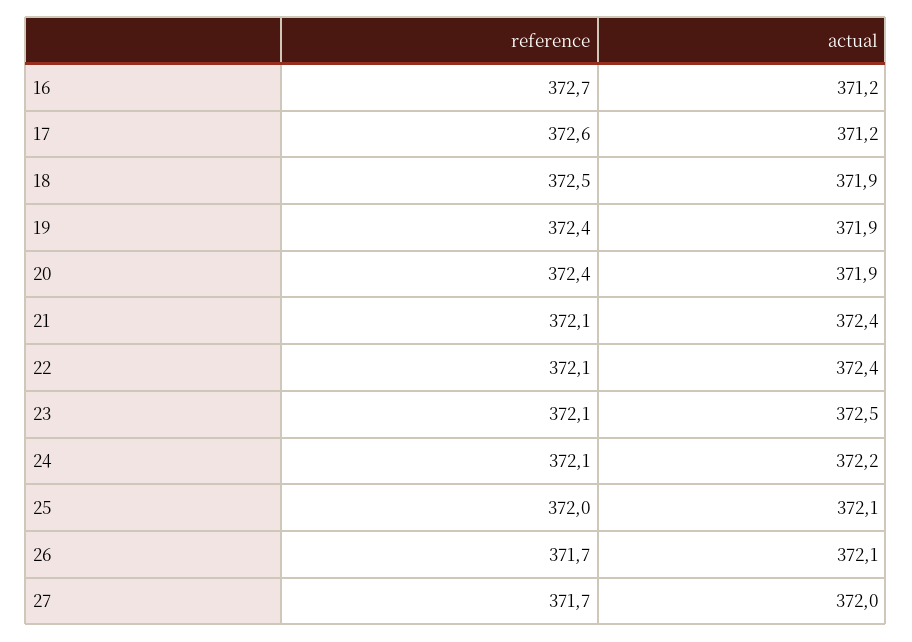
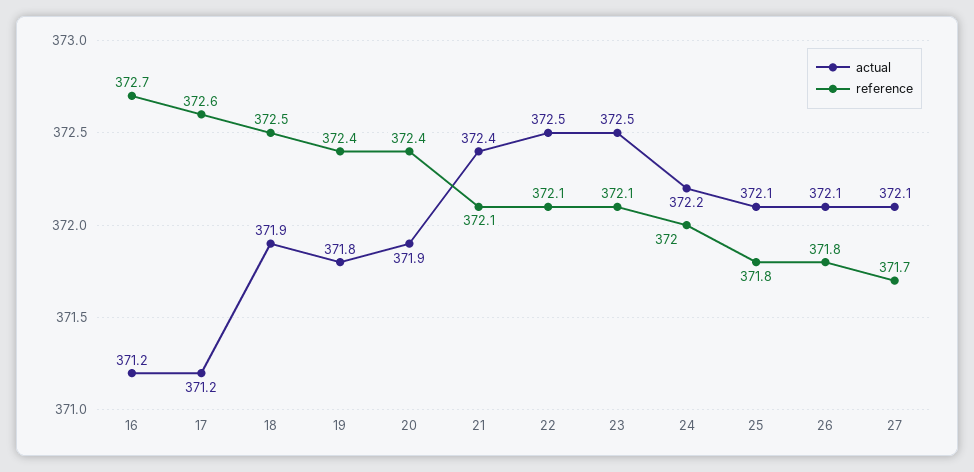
actual, 19: 371.9 -> 371.8
actual, 22: 372.4 -> 372.5
reference, 24: 372.1 -> 372
reference, 25: 372 -> 371.8
reference, 26: 371.7 -> 371.8
actual, 27: 372 -> 372.1

